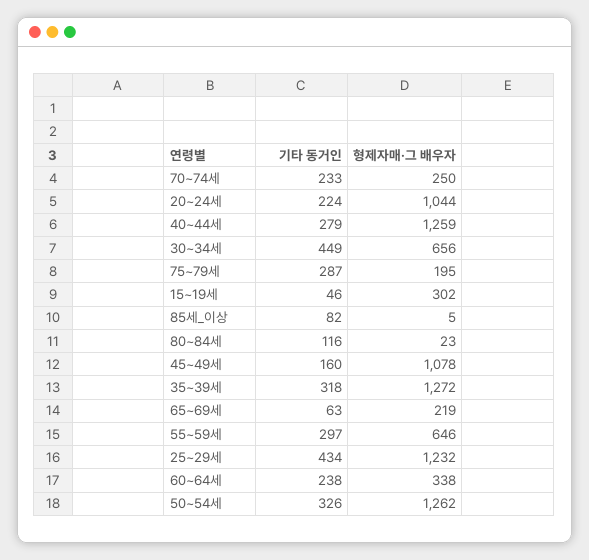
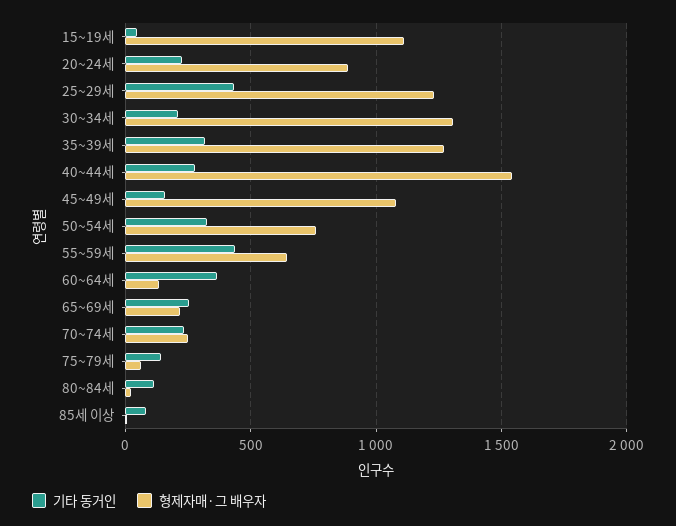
형제자매·그 배우자, 20~24세: 1044 -> 900
형제자매·그 배우자, 40~44세: 1259 -> 1550
기타 동거인, 30~34세: 449 -> 200
형제자매·그 배우자, 30~34세: 656 -> 1300
기타 동거인, 75~79세: 287 -> 150
형제자매·그 배우자, 75~79세: 195 -> 50
형제자매·그 배우자, 15~19세: 302 -> 1100
기타 동거인, 65~69세: 63 -> 250
기타 동거인, 55~59세: 297 -> 450
기타 동거인, 60~64세: 238 -> 350
형제자매·그 배우자, 60~64세: 338 -> 150
형제자매·그 배우자, 50~54세: 1262 -> 750

